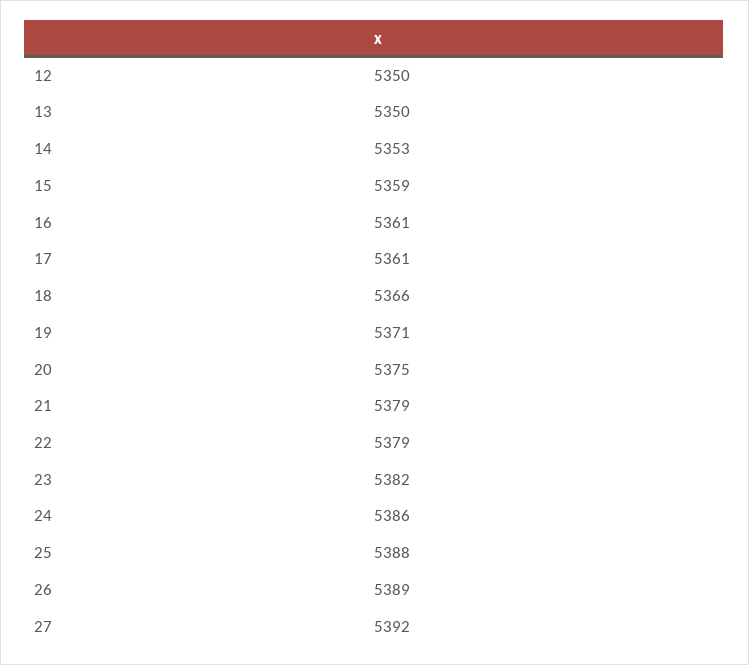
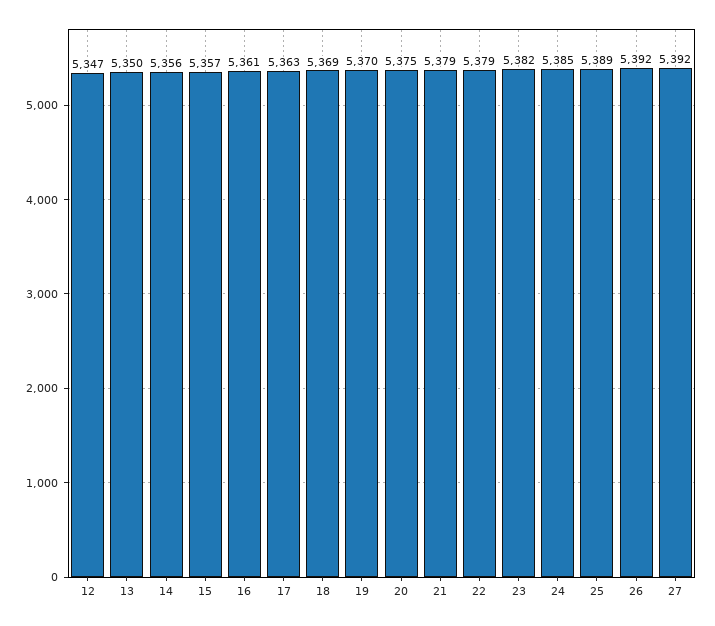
12: 5350 -> 5347
14: 5353 -> 5356
15: 5359 -> 5357
17: 5361 -> 5363
18: 5366 -> 5369
19: 5371 -> 5370
24: 5386 -> 5385
25: 5388 -> 5389
26: 5389 -> 5392

